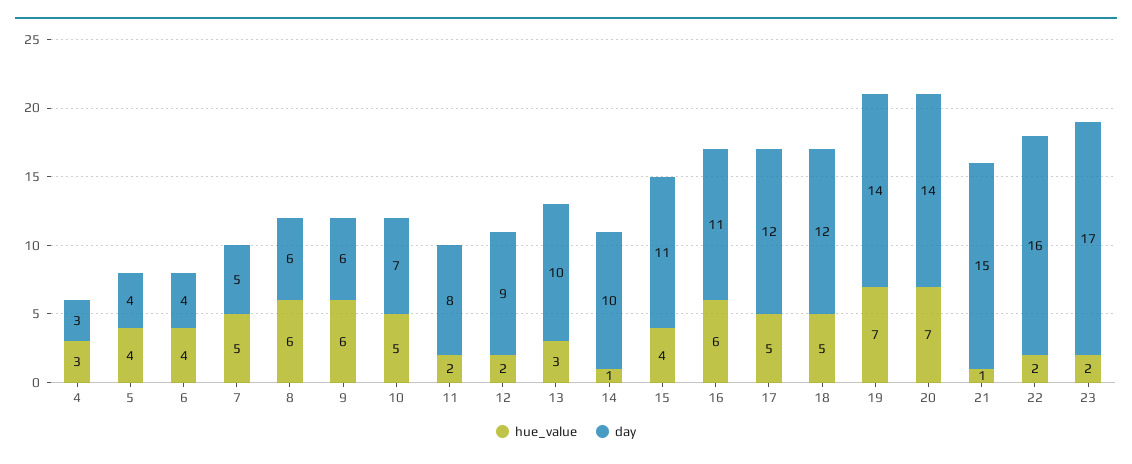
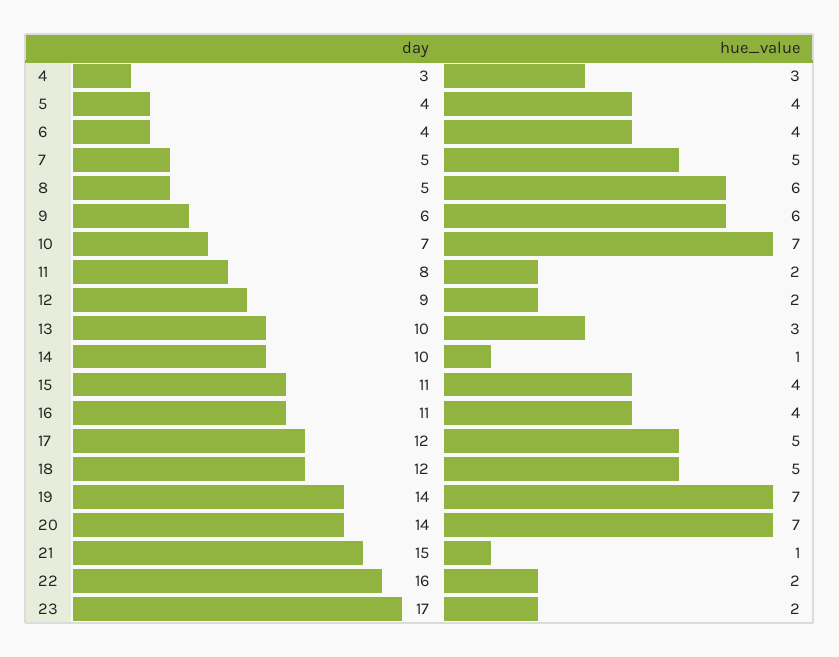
day, 8: 6 -> 5
hue_value, 10: 5 -> 7
hue_value, 16: 6 -> 4

